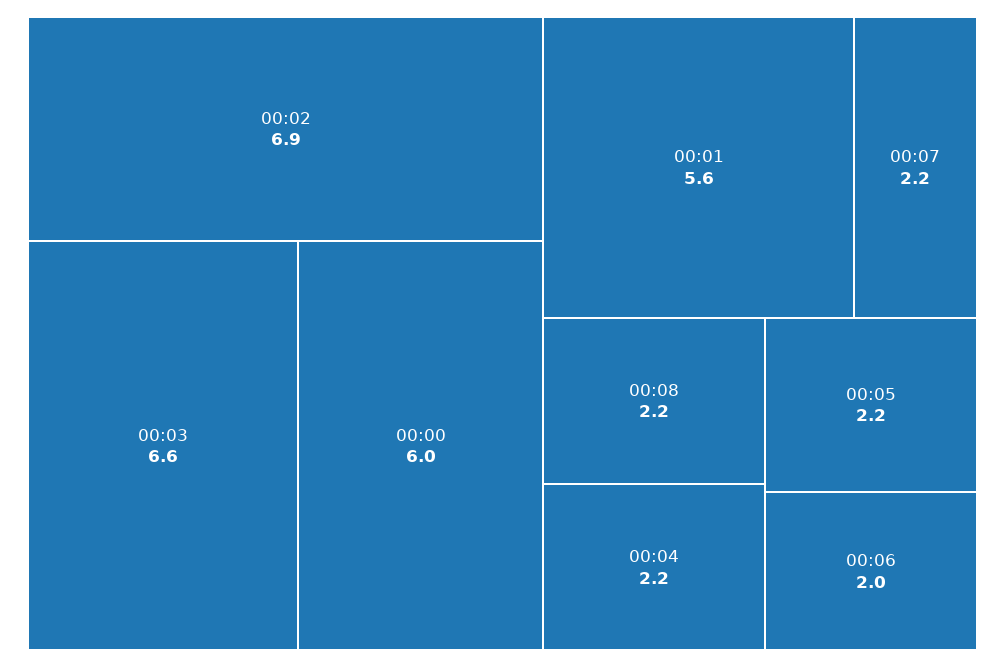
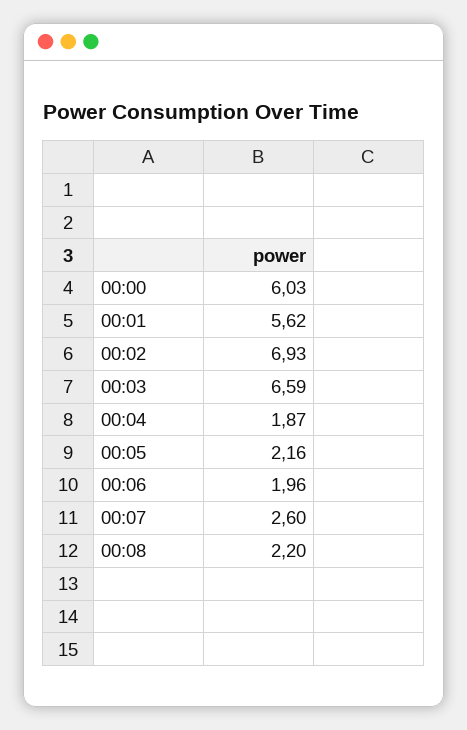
00:07: 2.2 -> 2.6
00:04: 2.2 -> 1.87

